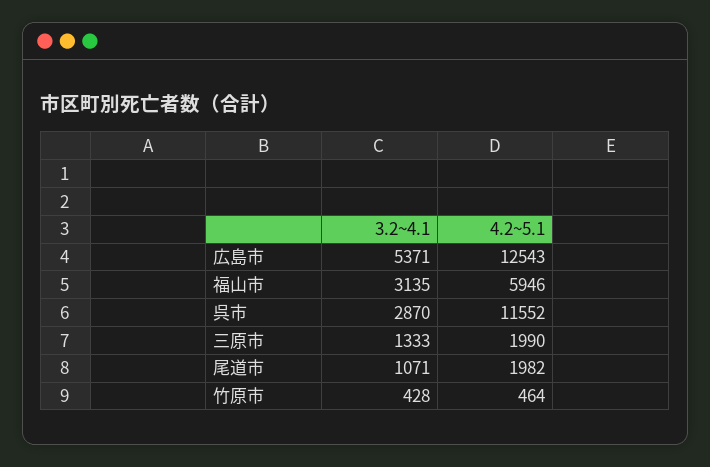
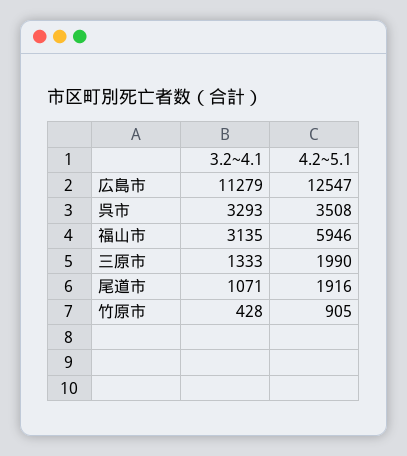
3.2~4.1, 広島市: 5371 -> 11279
4.2~5.1, 広島市: 12543 -> 12547
3.2~4.1, 呉市: 2870 -> 3293
4.2~5.1, 呉市: 11552 -> 3508
4.2~5.1, 尾道市: 1982 -> 1916
4.2~5.1, 竹原市: 464 -> 905

